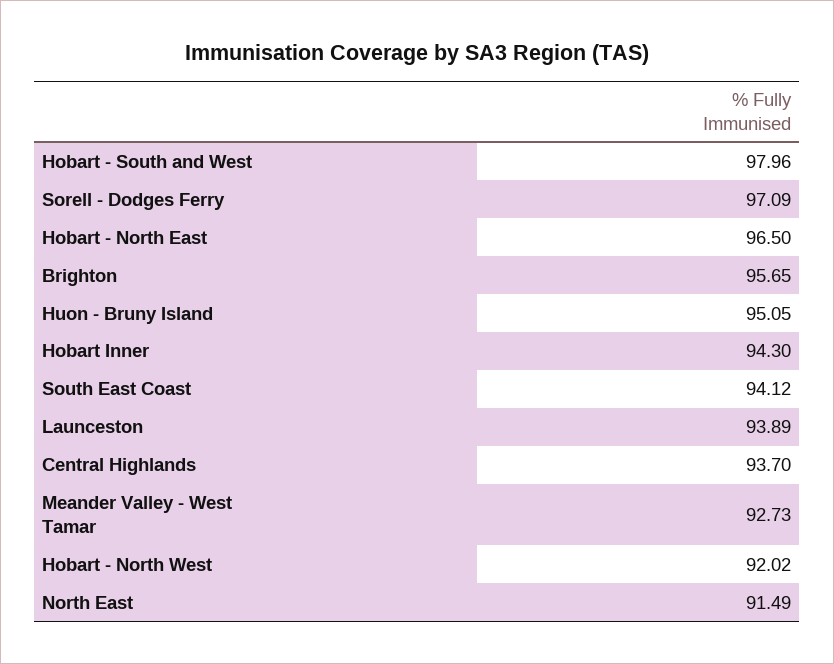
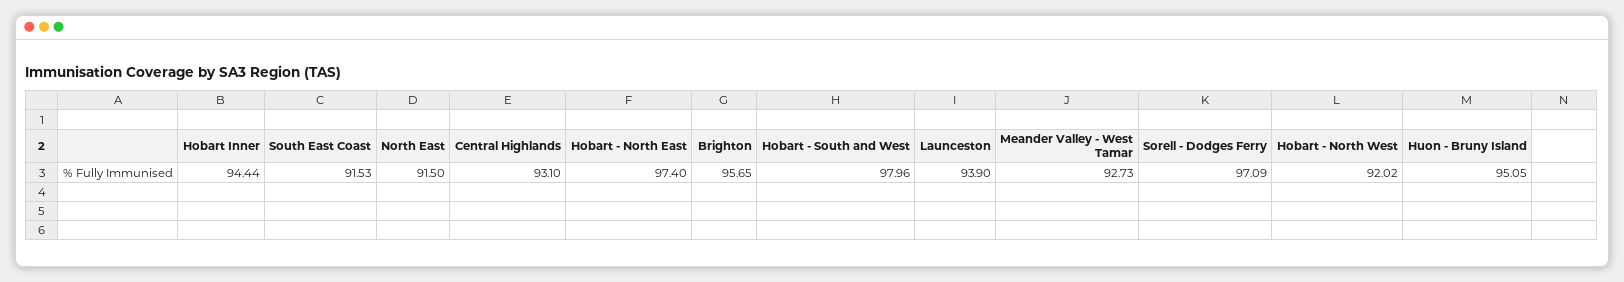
Hobart - North East: 96.5 -> 97.4
Hobart Inner: 94.3 -> 94.44
South East Coast: 94.12 -> 91.53
Launceston: 93.89 -> 93.9
Central Highlands: 93.7 -> 93.1
North East: 91.49 -> 91.5

